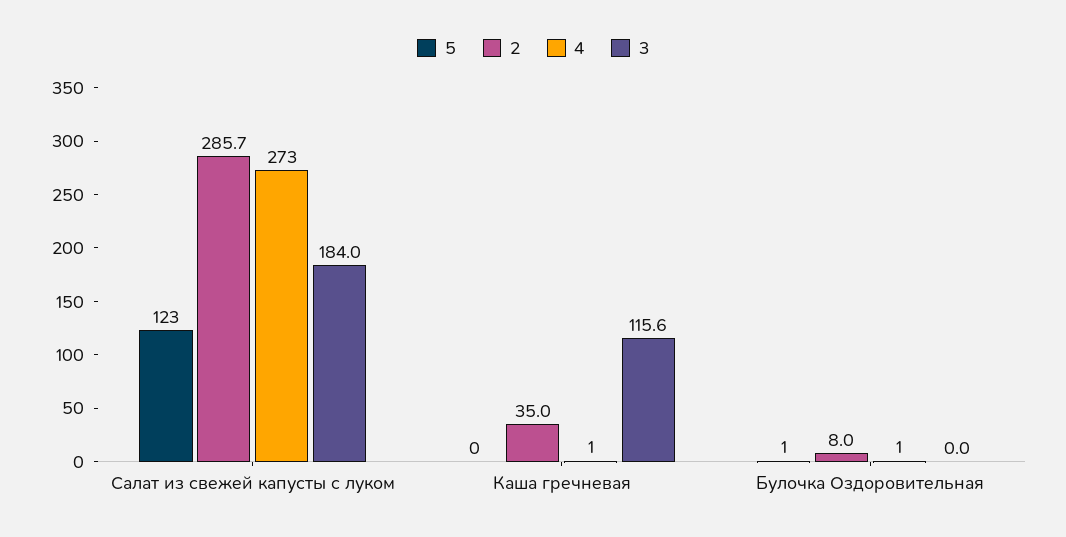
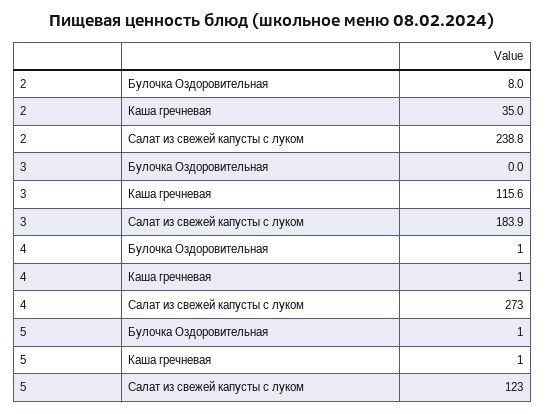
2, Салат из свежей капусты с луком: 285.7 -> 238.8
3, Салат из свежей капусты с луком: 184 -> 183.9
5, Каша гречневая: 0 -> 1

